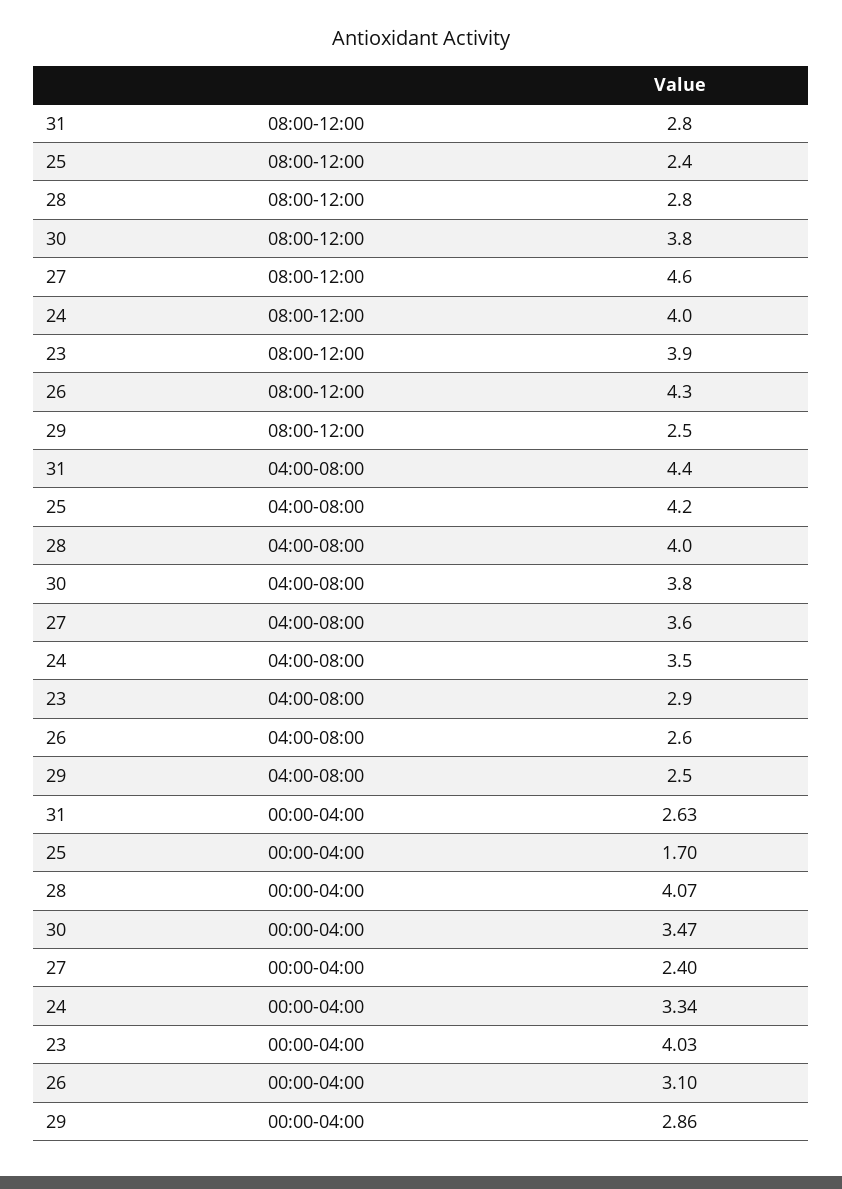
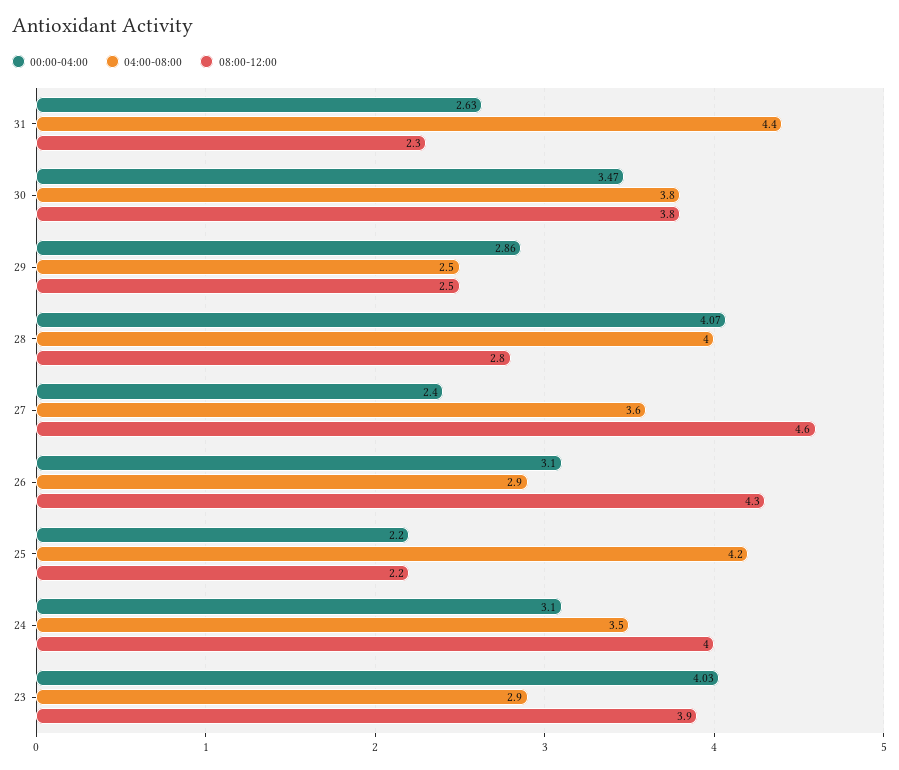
08:00-12:00, 31: 2.8 -> 2.3
08:00-12:00, 25: 2.4 -> 2.2
04:00-08:00, 26: 2.6 -> 2.9
00:00-04:00, 25: 1.7 -> 2.2
00:00-04:00, 24: 3.34 -> 3.1

